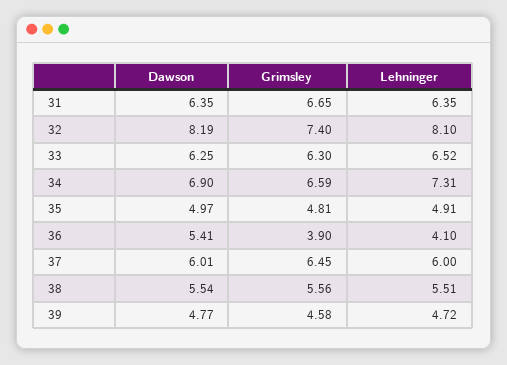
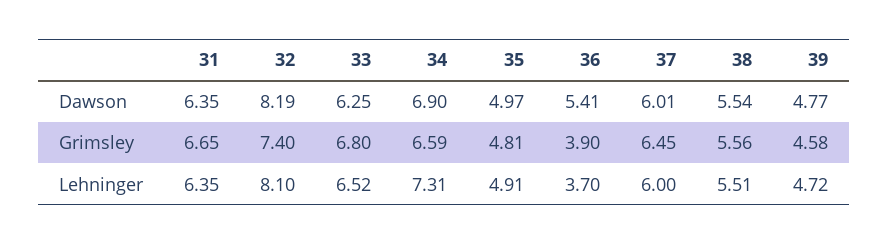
Grimsley, 33: 6.3 -> 6.8
Lehninger, 36: 4.1 -> 3.7

